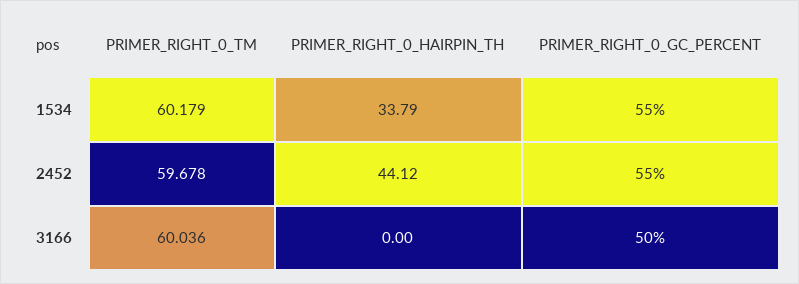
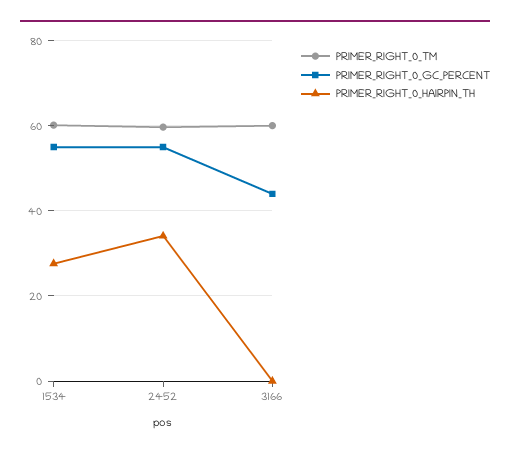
PRIMER_RIGHT_0_HAIRPIN_TH, 1534: 33.79 -> 28
PRIMER_RIGHT_0_HAIRPIN_TH, 2452: 44.12 -> 34
PRIMER_RIGHT_0_GC_PERCENT, 3166: 50 -> 44

